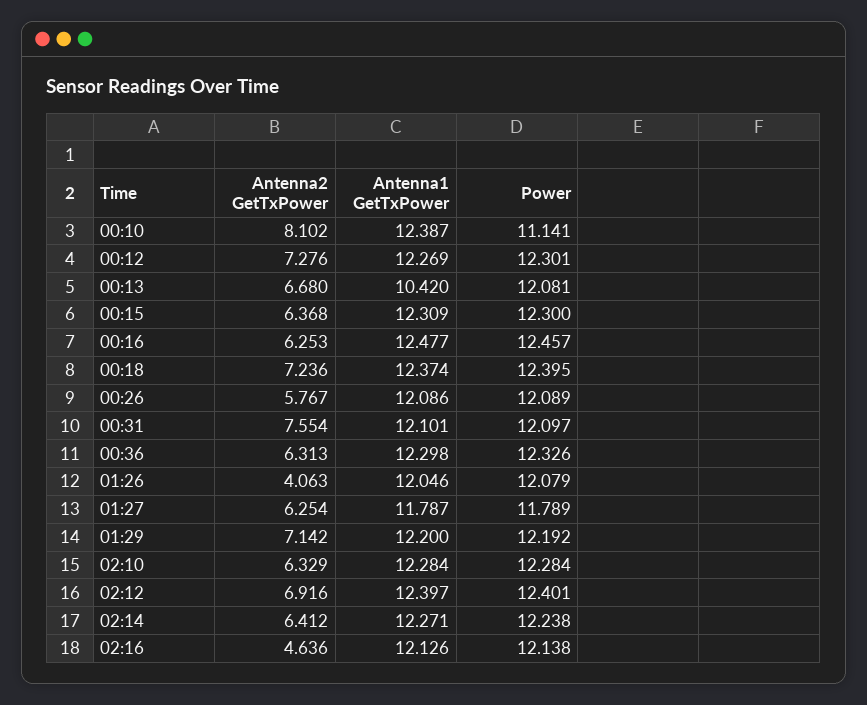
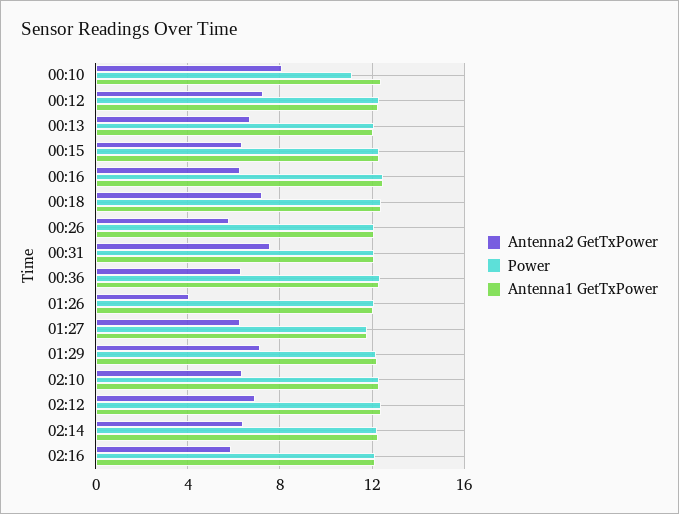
Antenna1 GetTxPower, 00:13: 10.42 -> 12
Antenna2 GetTxPower, 02:16: 4.636 -> 6

